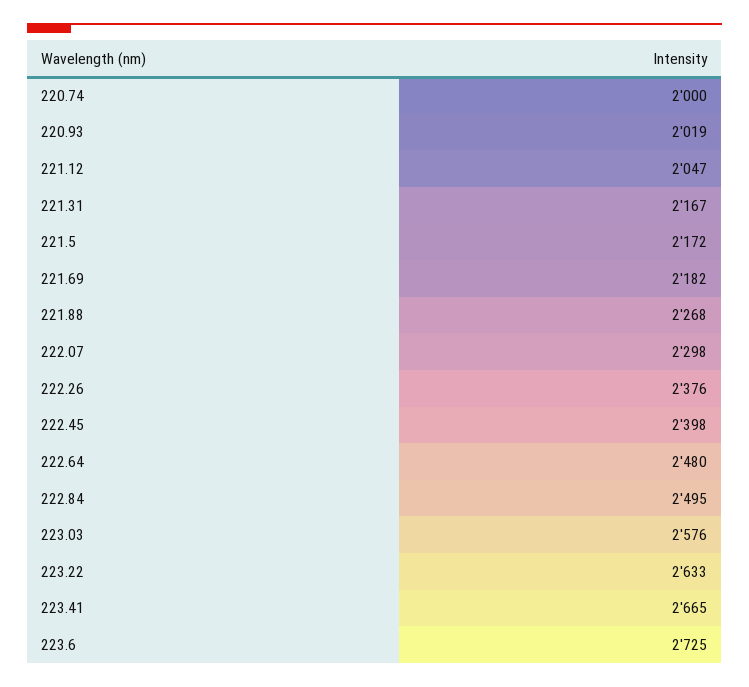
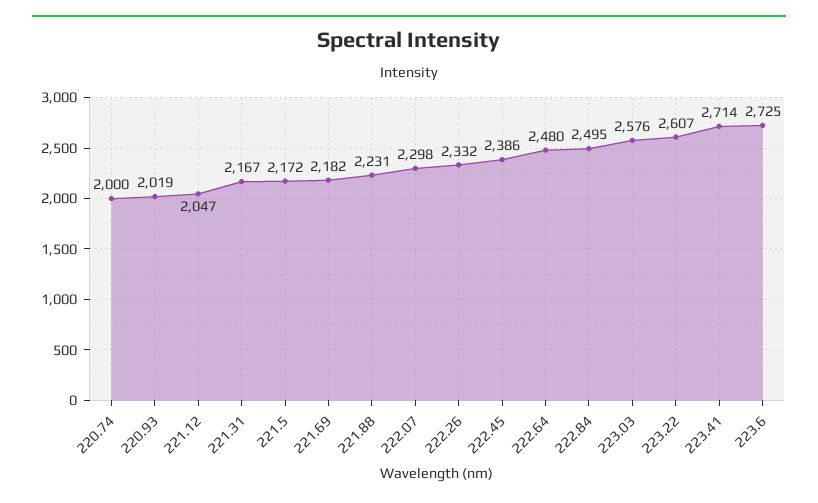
221.88: 2268 -> 2231
222.26: 2376 -> 2332
222.45: 2398 -> 2386
223.22: 2633 -> 2607
223.41: 2665 -> 2714

